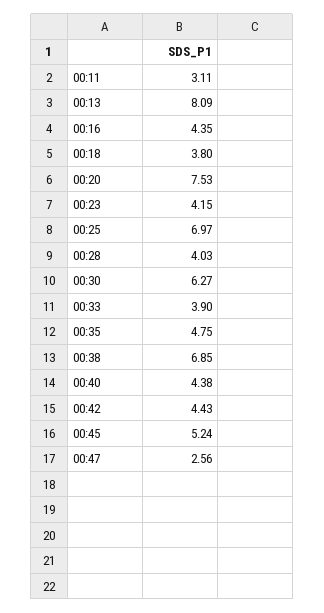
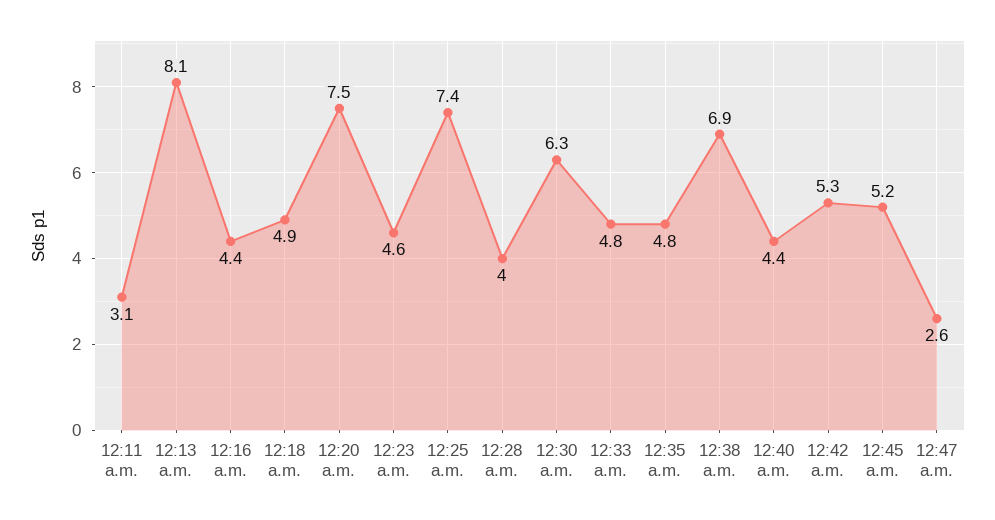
00:18: 3.8 -> 4.9
00:23: 4.15 -> 4.6
00:25: 6.97 -> 7.4
00:33: 3.9 -> 4.8
00:42: 4.43 -> 5.3

